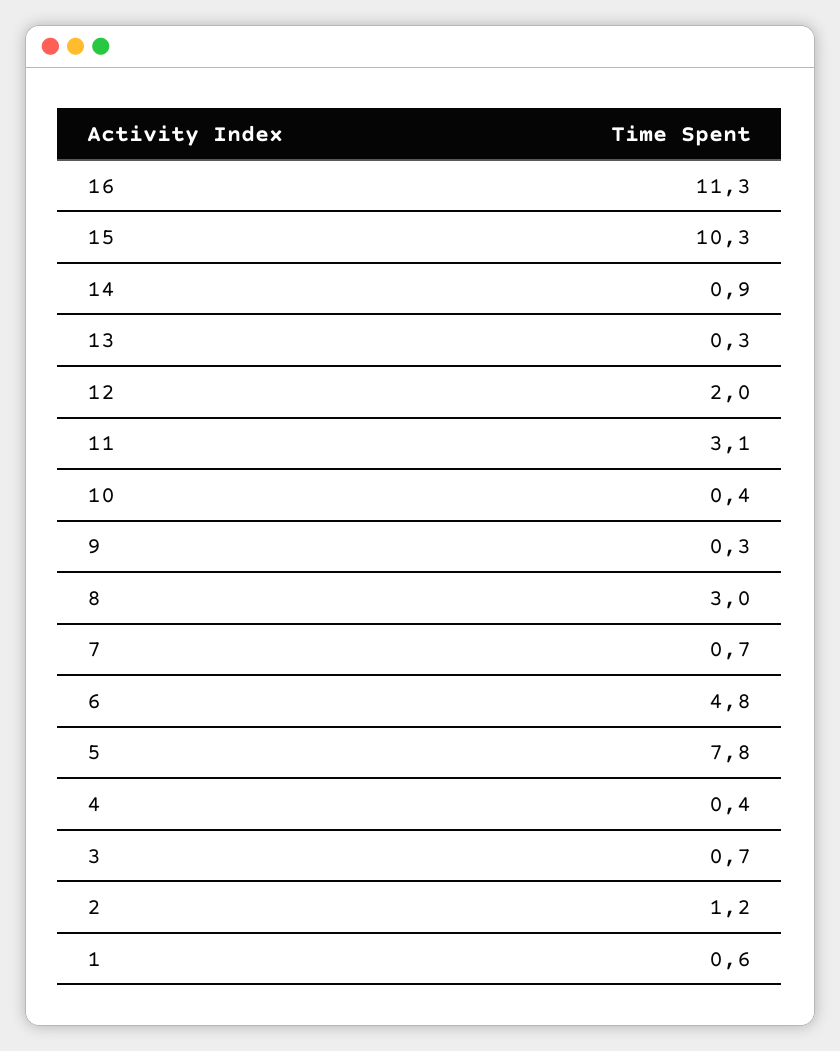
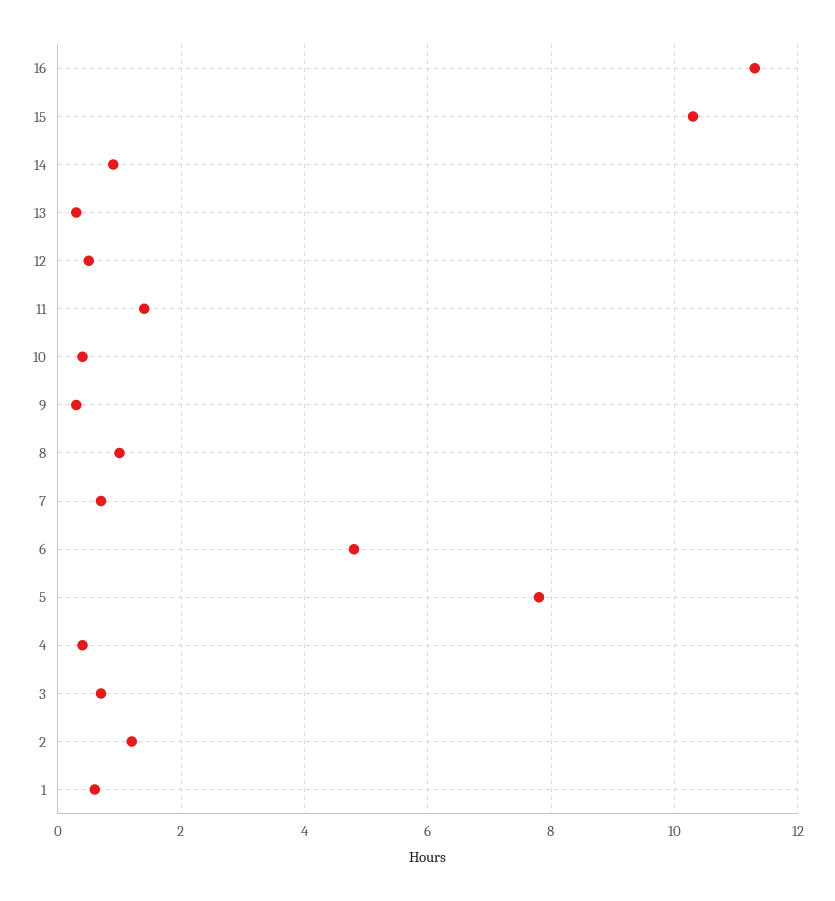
12: 2 -> 0.5
11: 3.1 -> 1.5
8: 3 -> 1

